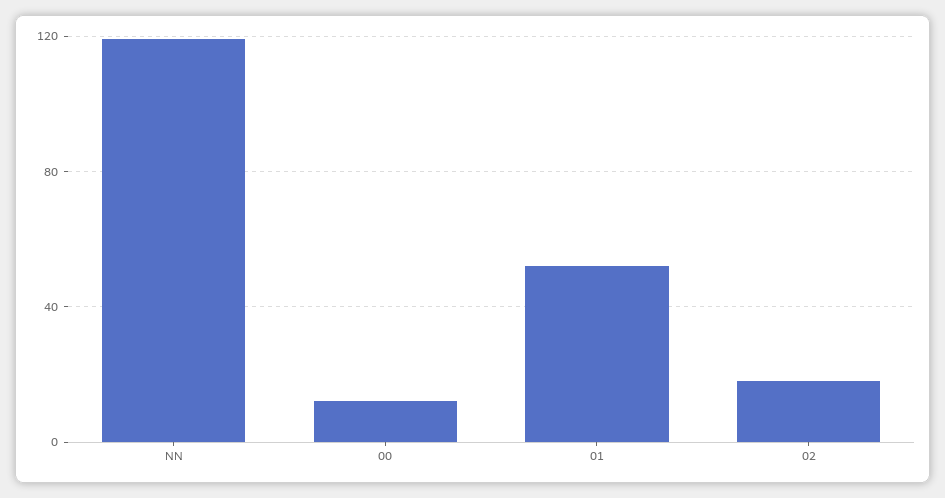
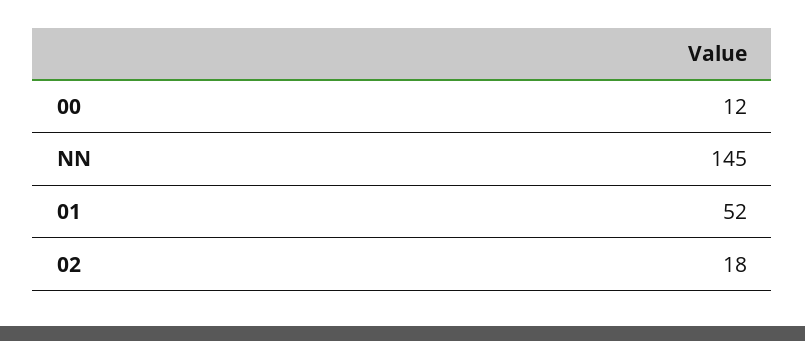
NN: 120 -> 145

